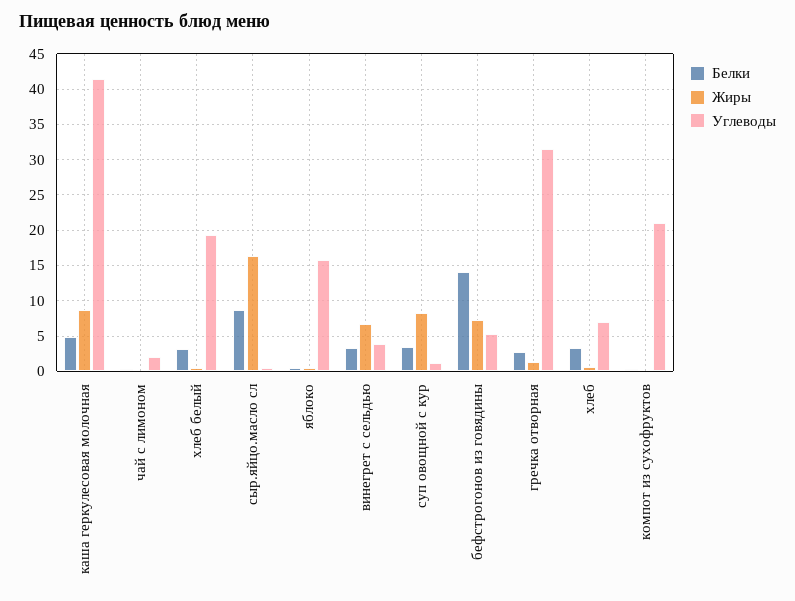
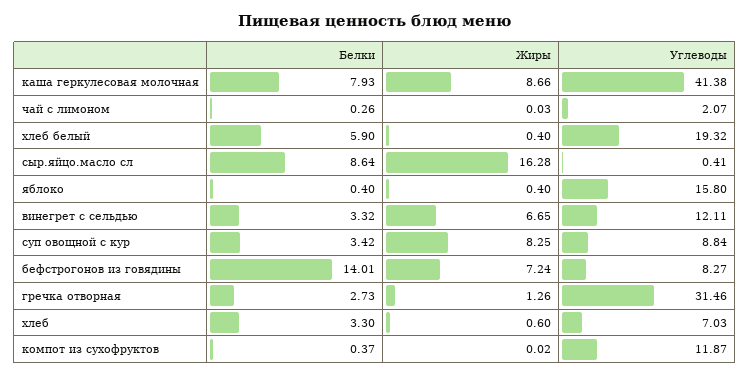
Белки, каша геркулесовая молочная: 5 -> 7.93
Белки, хлеб белый: 3 -> 5.9
Углеводы, винегрет с сельдью: 4 -> 12.11
Углеводы, суп овощной с кур: 1 -> 8.84
Углеводы, бефстрогонов из говядины: 5 -> 8.27
Углеводы, компот из сухофруктов: 21 -> 11.87

